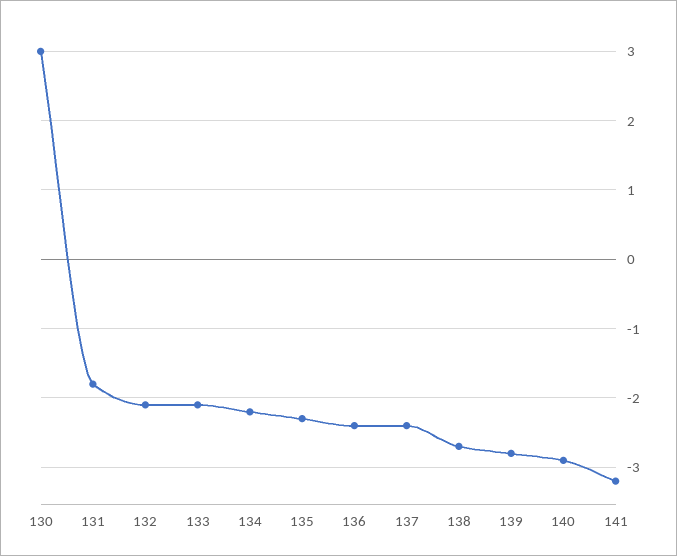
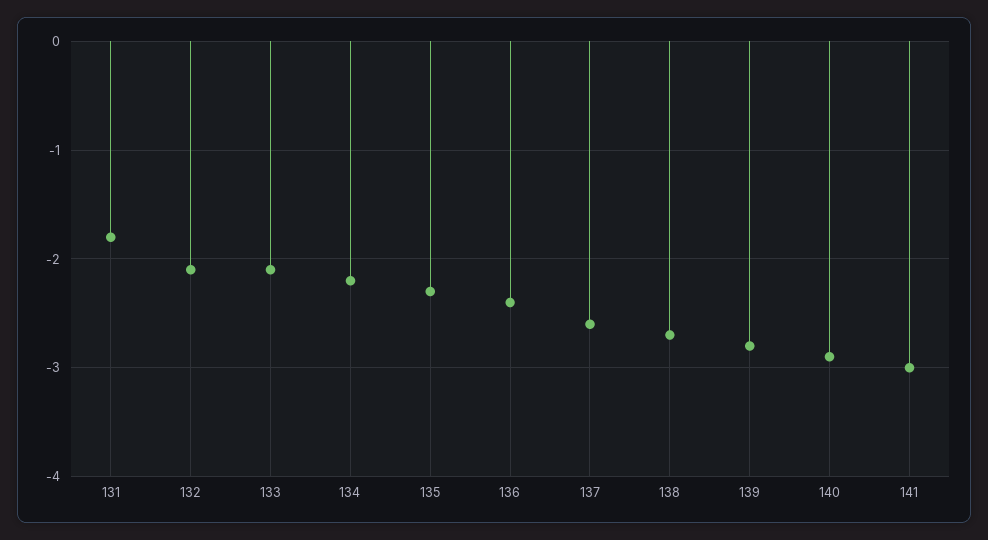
130: 3 -> none
137: -2.4 -> -2.6
141: -3.2 -> -3

